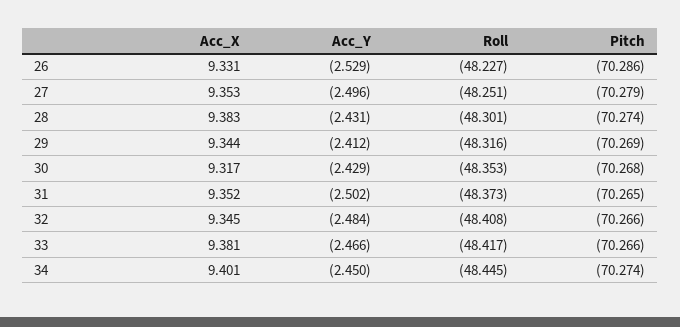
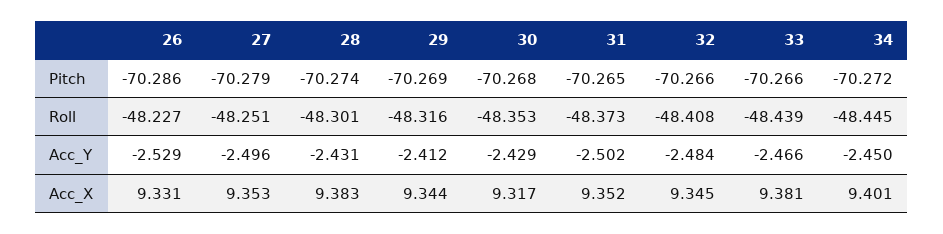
Roll, 33: -48.417 -> -48.439
Pitch, 34: -70.274 -> -70.272

